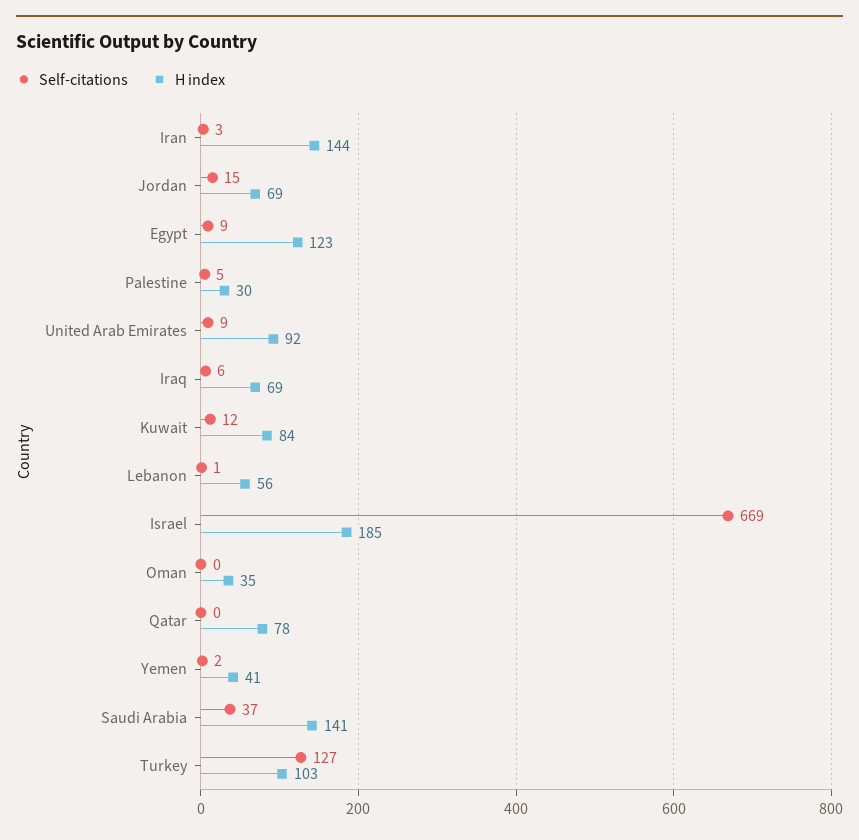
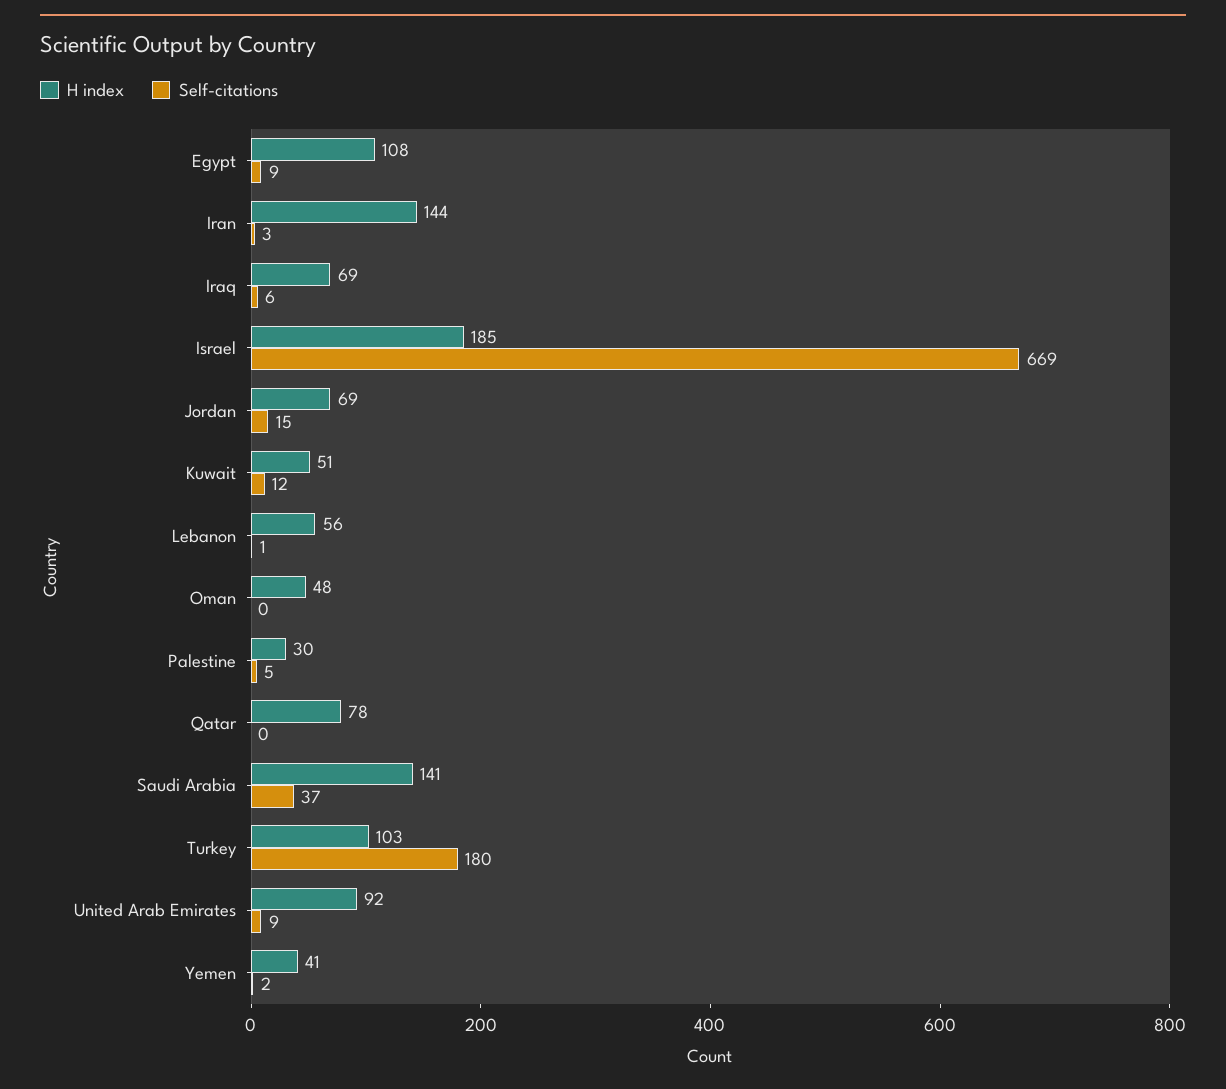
H index, Egypt: 123 -> 108
H index, Kuwait: 84 -> 51
H index, Oman: 35 -> 48
Self-citations, Turkey: 127 -> 180

